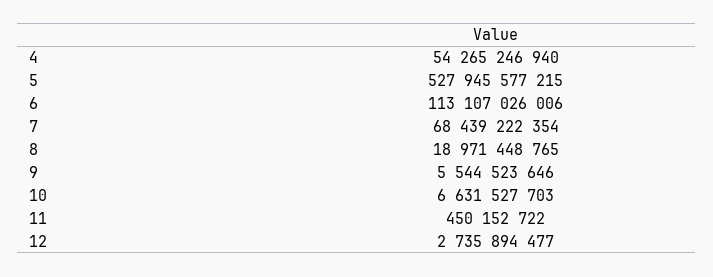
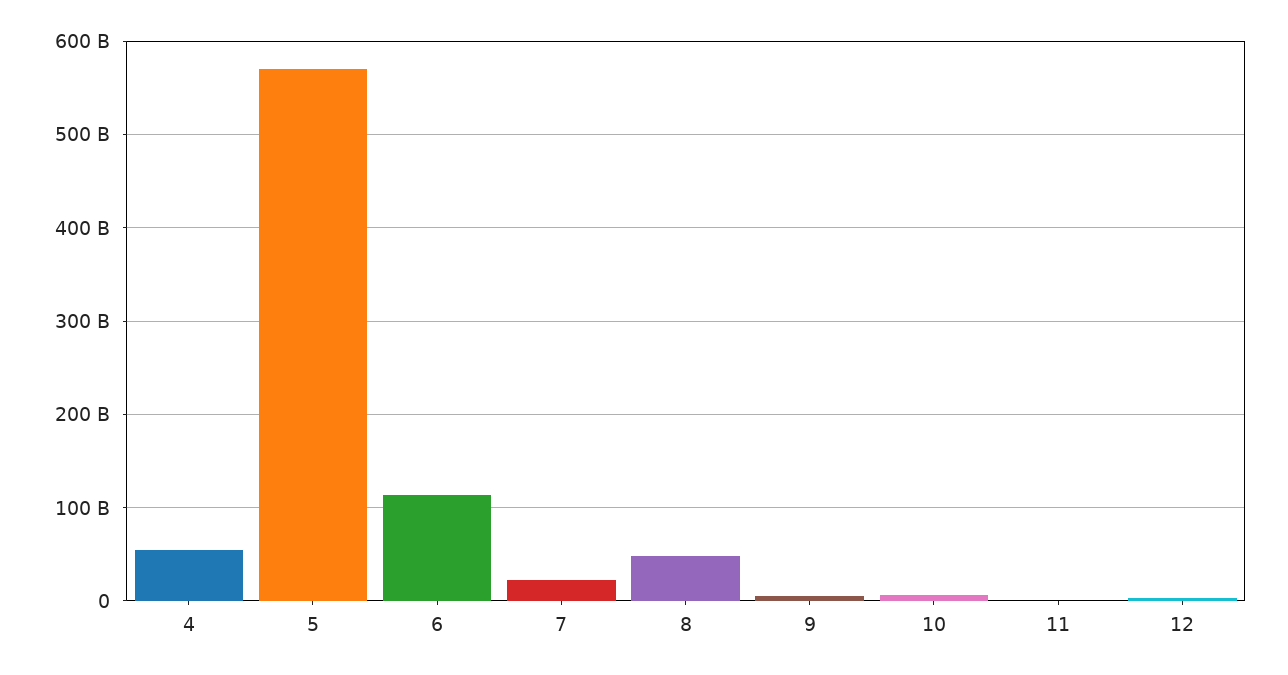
5: 527945577215 -> 570000000000
7: 68439222354 -> 20000000000
8: 18971448765 -> 50000000000

